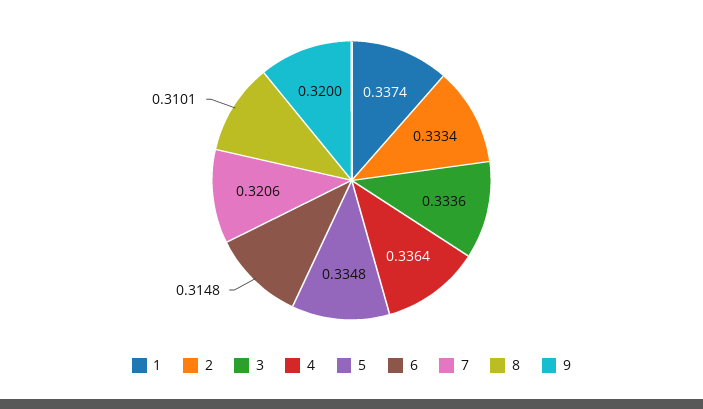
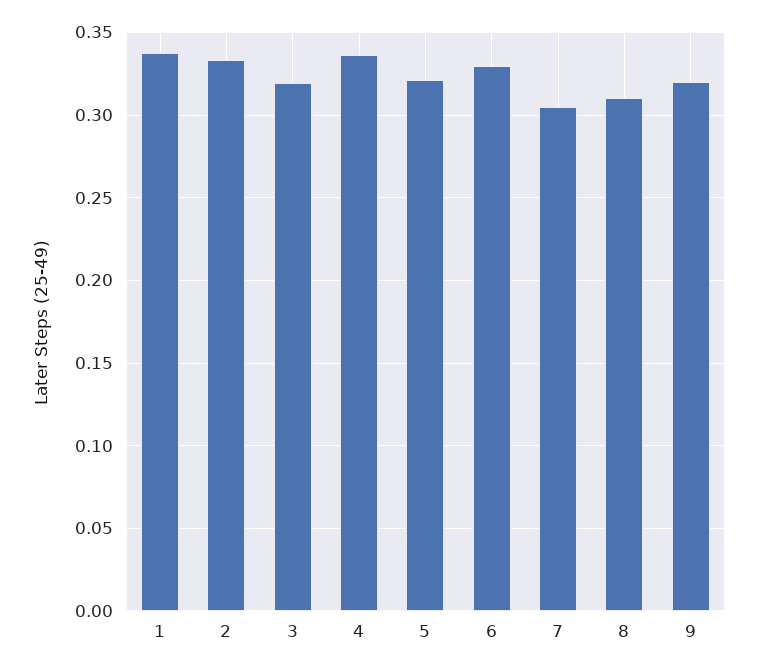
3: 0.3336 -> 0.32
5: 0.3348 -> 0.32
6: 0.3148 -> 0.33
7: 0.3206 -> 0.305

